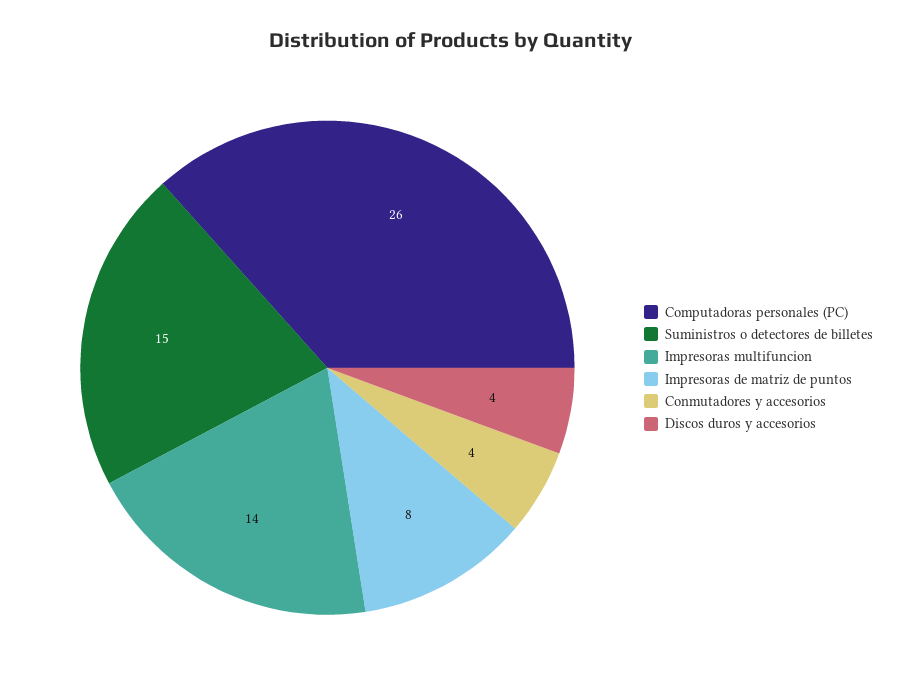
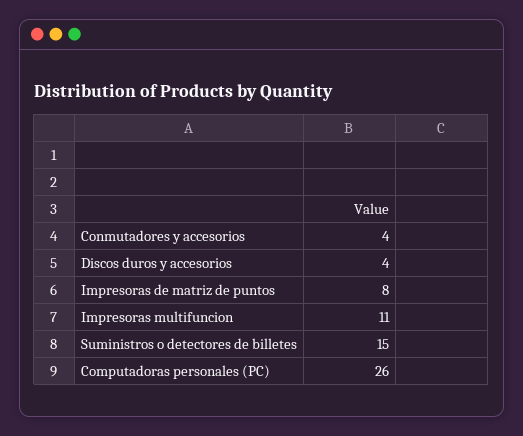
Impresoras multifuncion: 14 -> 11

